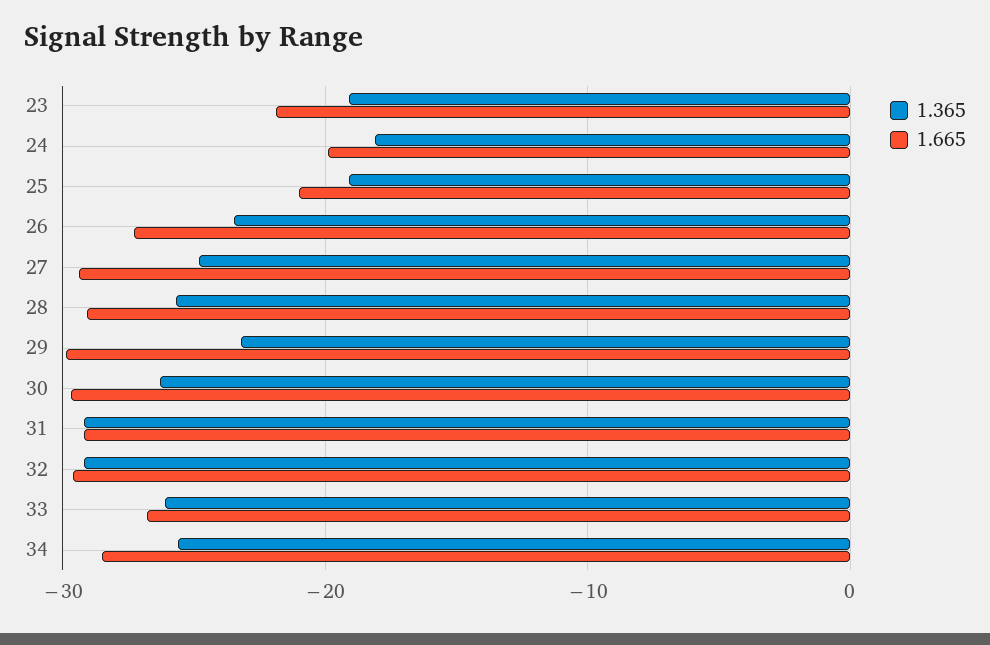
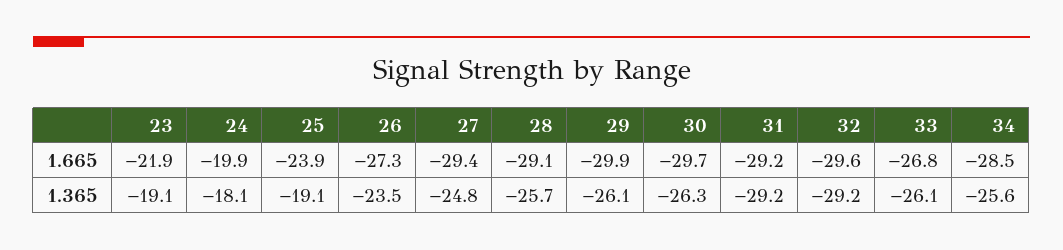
1.665, 25: -21 -> -23.9
1.365, 29: -23 -> -26.1

